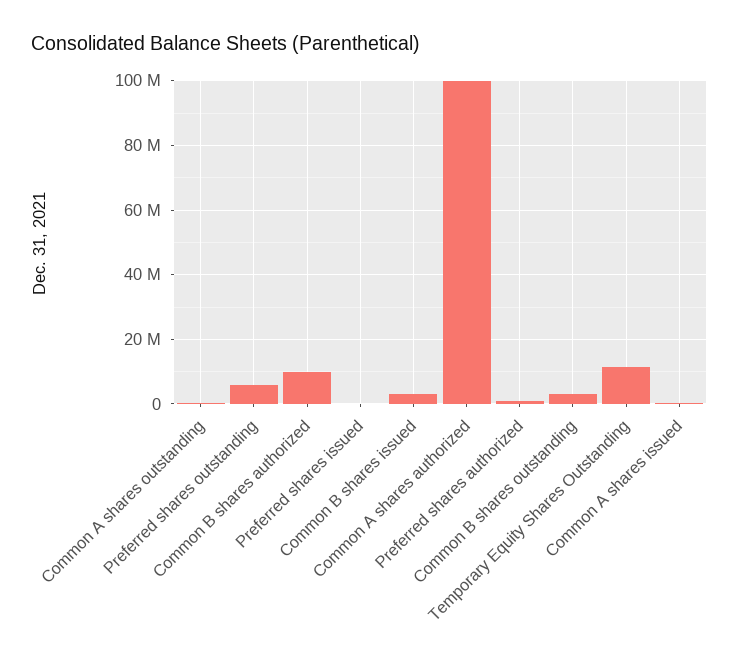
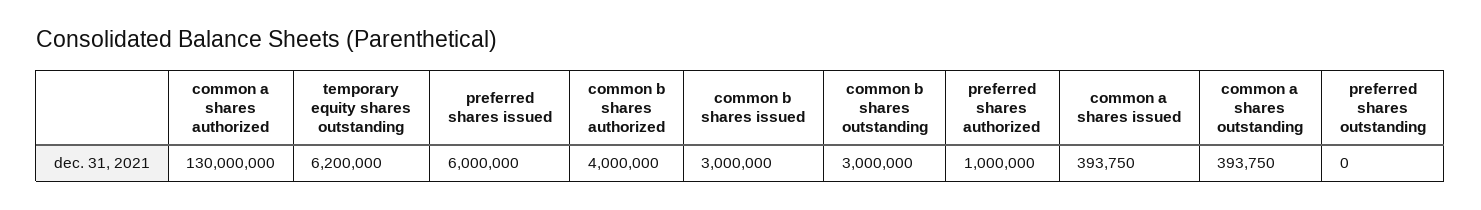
Preferred shares outstanding: 6000000 -> 0
Common B shares authorized: 10000000 -> 4000000
Preferred shares issued: 0 -> 6000000
Common A shares authorized: 100000000 -> 130000000
Temporary Equity Shares Outstanding: 12000000 -> 6200000

